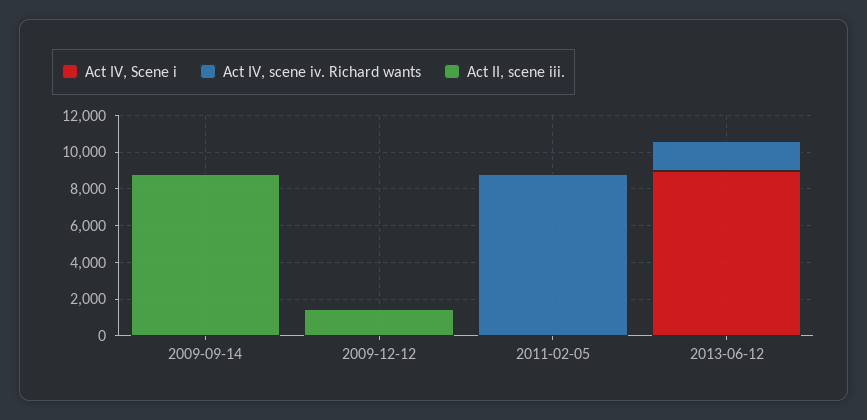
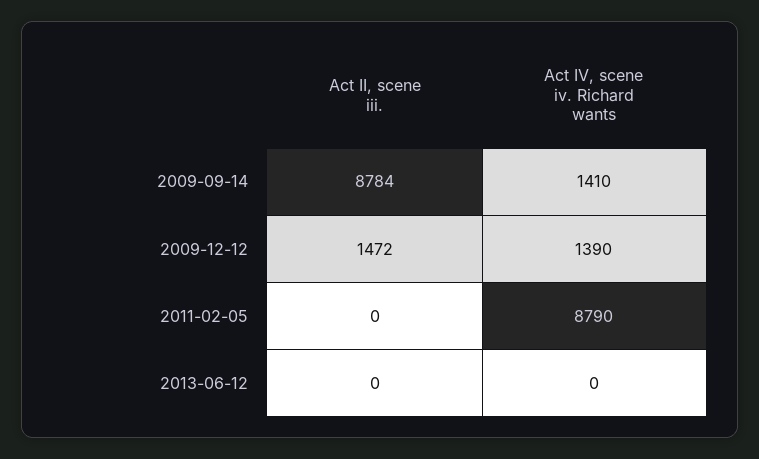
Act IV, Scene i, 2009-09-14: 0 -> none
Act IV, scene iv. Richard wants, 2009-09-14: 0 -> 1410
Act IV, Scene i, 2009-12-12: 0 -> none
Act IV, scene iv. Richard wants, 2009-12-12: 0 -> 1390
Act IV, Scene i, 2011-02-05: 0 -> none
Act IV, Scene i, 2013-06-12: 9000 -> none
Act IV, scene iv. Richard wants, 2013-06-12: 1500 -> 0

